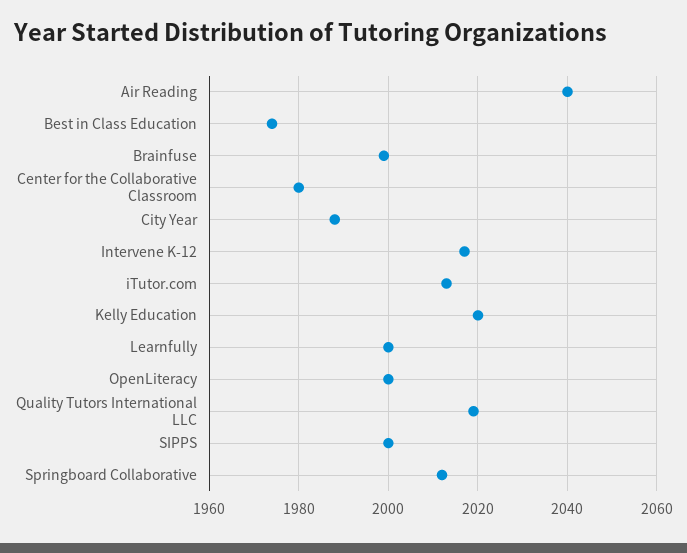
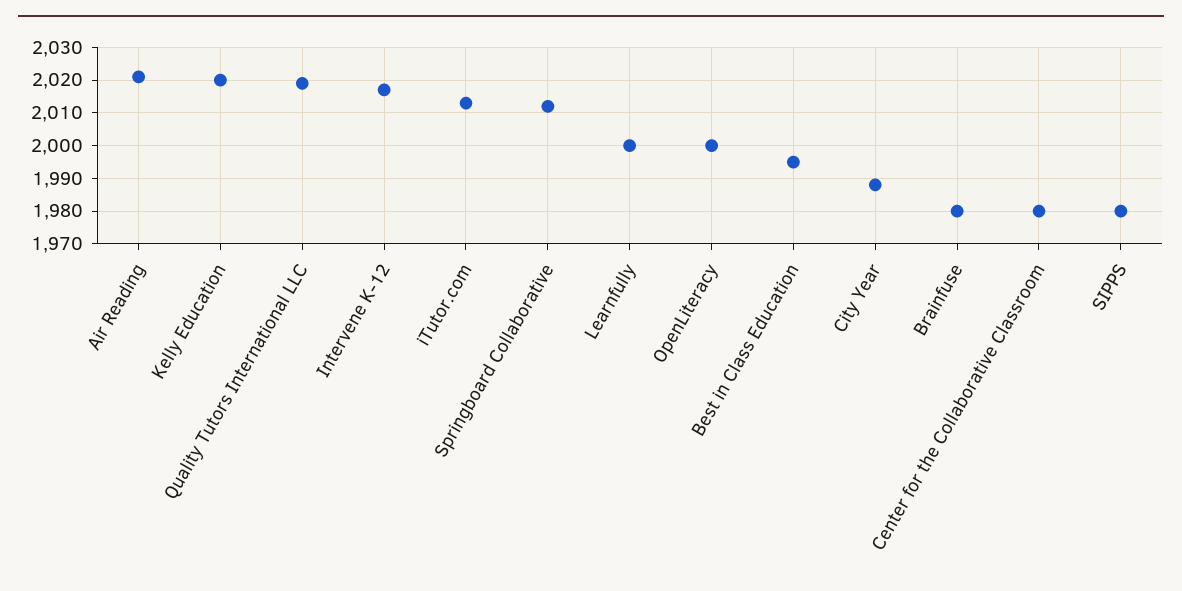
Air Reading: 2040 -> 2020
Best in Class Education: 1975 -> 1995
Brainfuse: 2000 -> 1980
SIPPS: 2000 -> 1980

